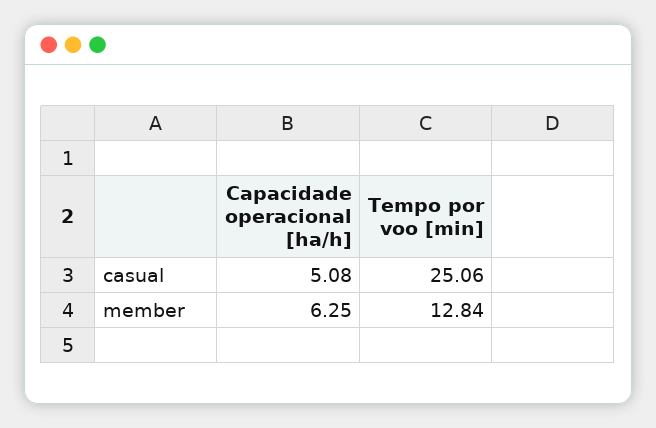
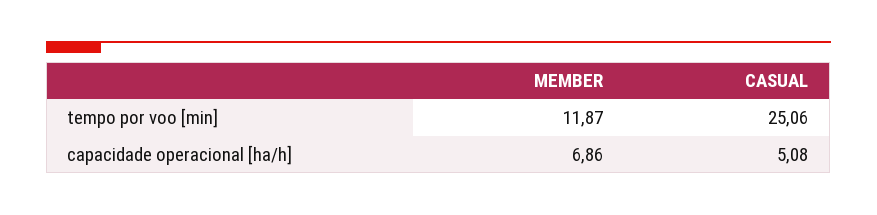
Capacidade operacional [ha/h], member: 6.25 -> 6.86
Tempo por voo [min], member: 12.84 -> 11.87

